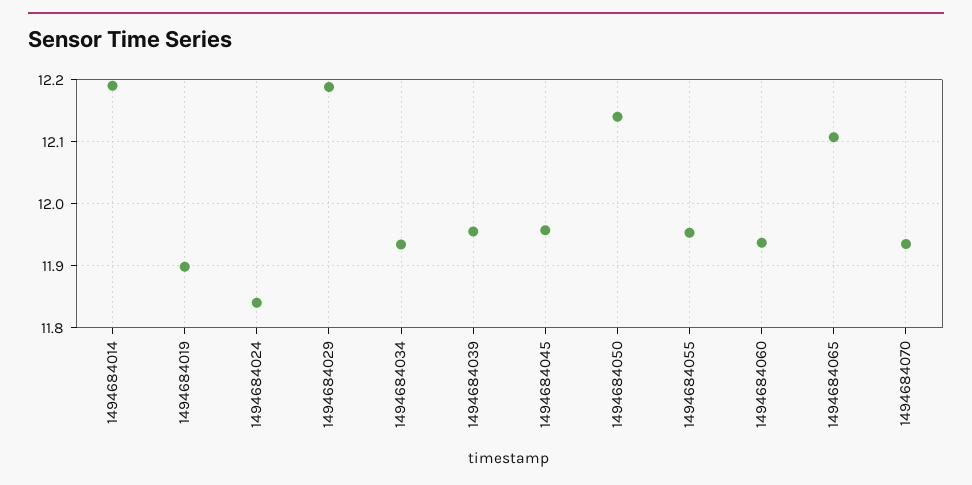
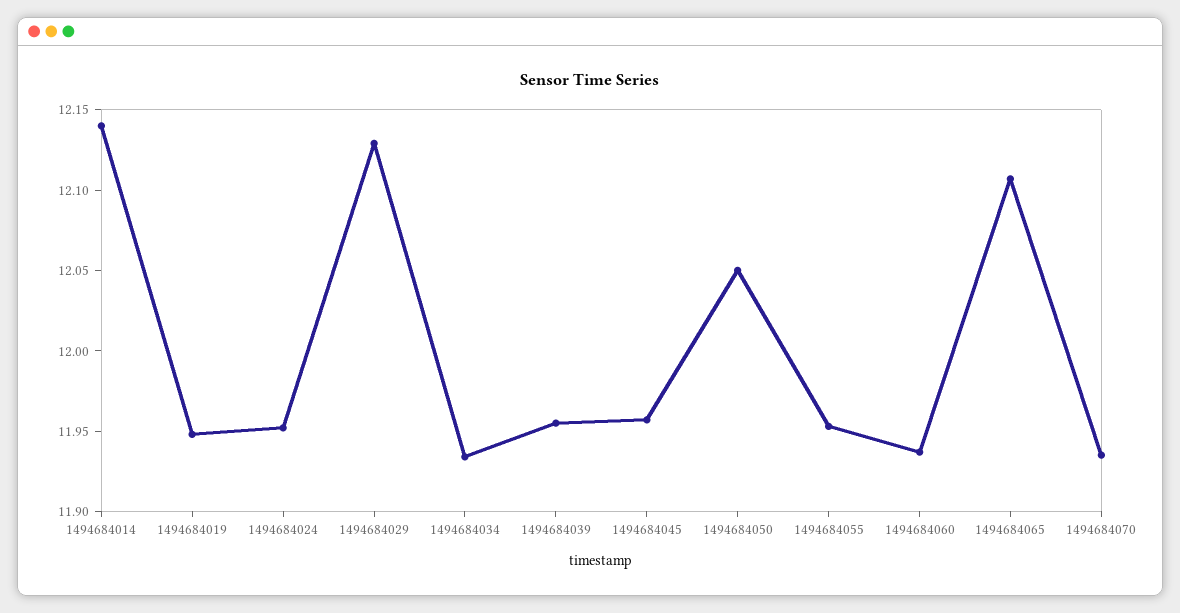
1494684014: 12.19 -> 12.14
1494684019: 11.9 -> 11.95
1494684024: 11.84 -> 11.95
1494684029: 12.19 -> 12.13
1494684050: 12.14 -> 12.05

